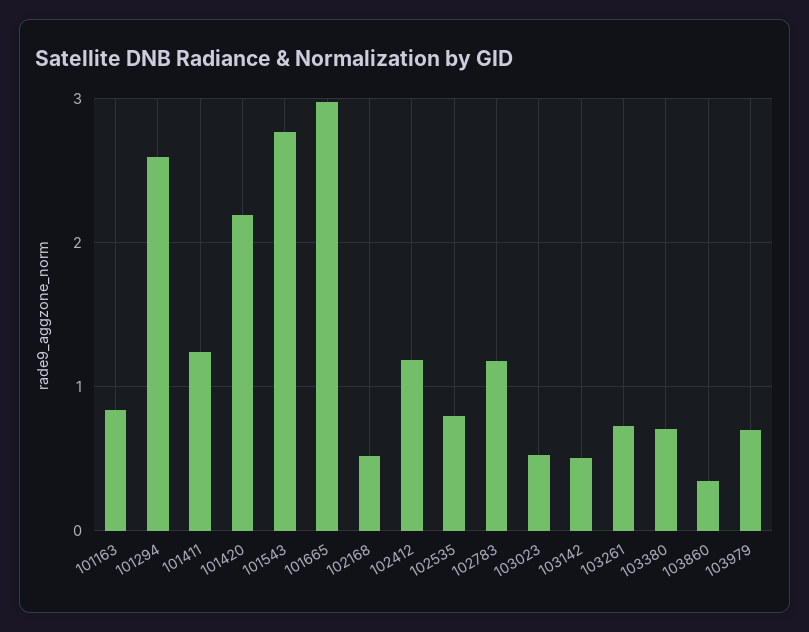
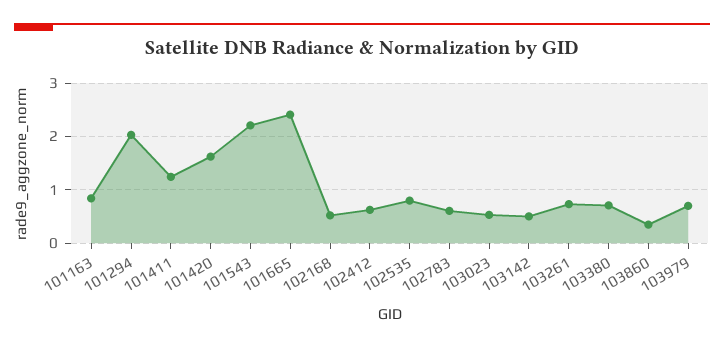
101294: 2.6 -> 2
101420: 2.2 -> 1.6
101543: 2.8 -> 2.2
101665: 3 -> 2.4
102412: 1.2 -> 0.6
102783: 1.2 -> 0.6

